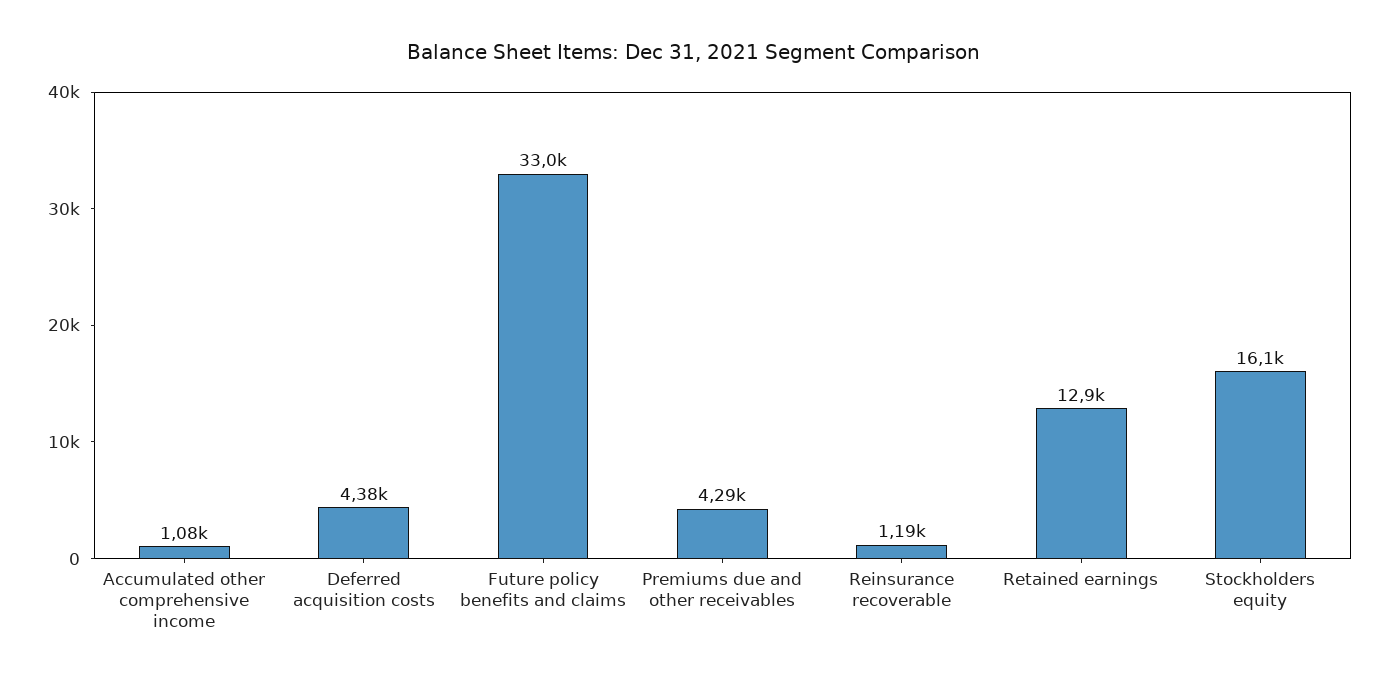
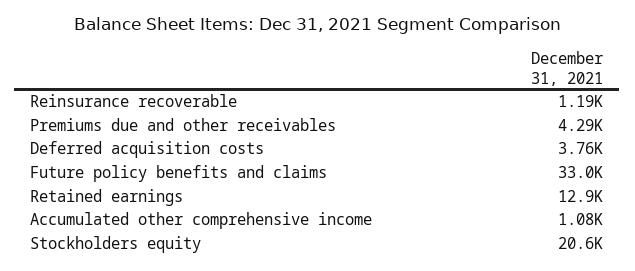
Deferred acquisition costs: 4380 -> 3760
Stockholders equity: 16100 -> 20600

